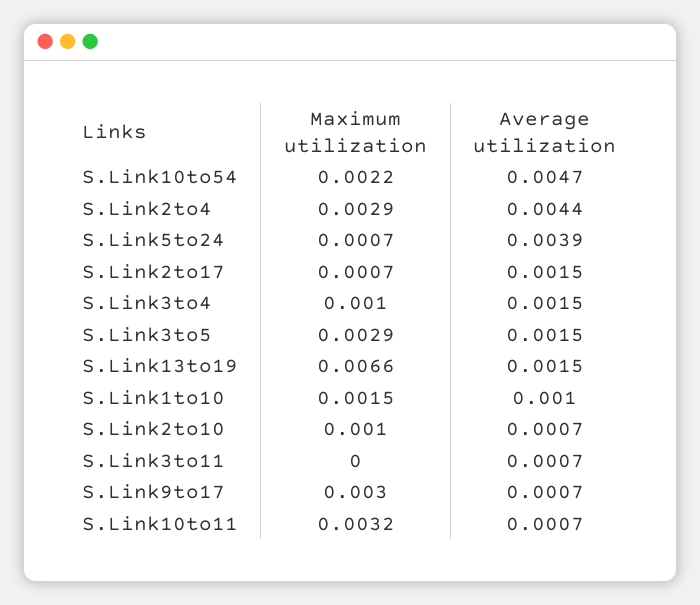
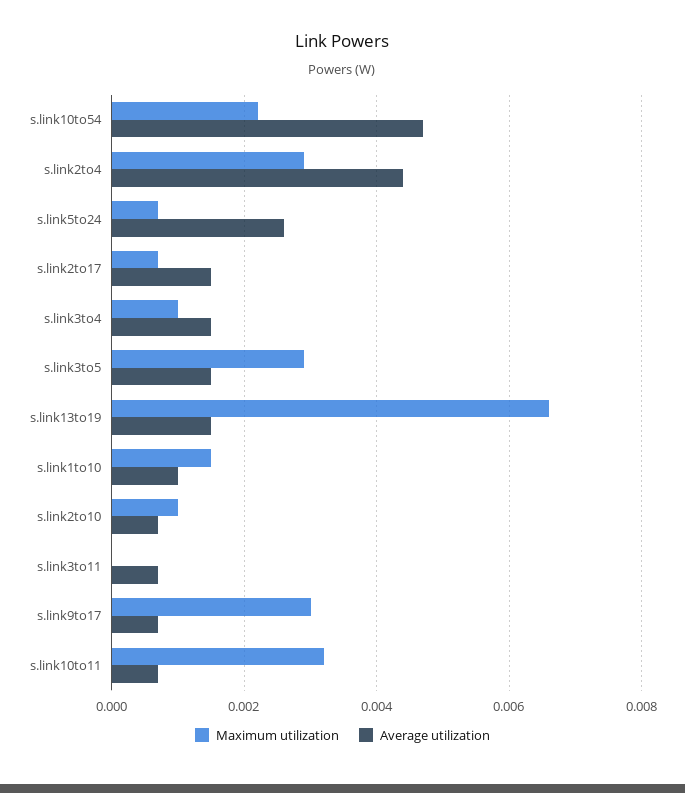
Average utilization, S.Link5to24: 0.0039 -> 0.0025

